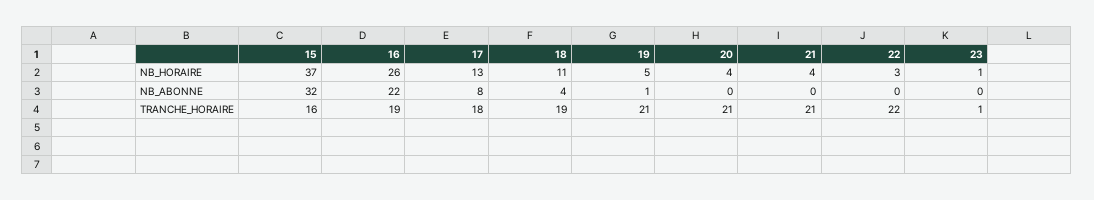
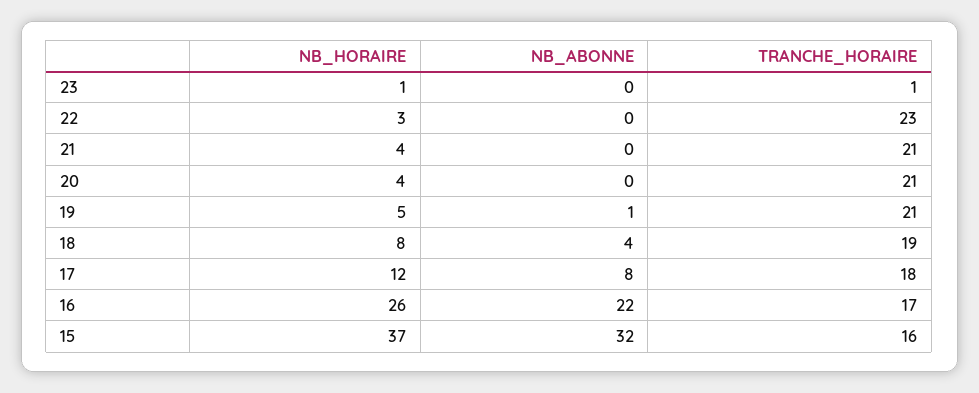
17, NB_HORAIRE: 13 -> 12
18, NB_HORAIRE: 11 -> 8
16, TRANCHE_HORAIRE: 19 -> 17
22, TRANCHE_HORAIRE: 22 -> 23

